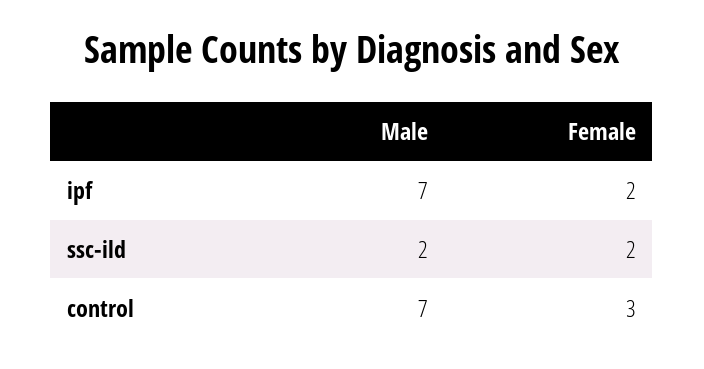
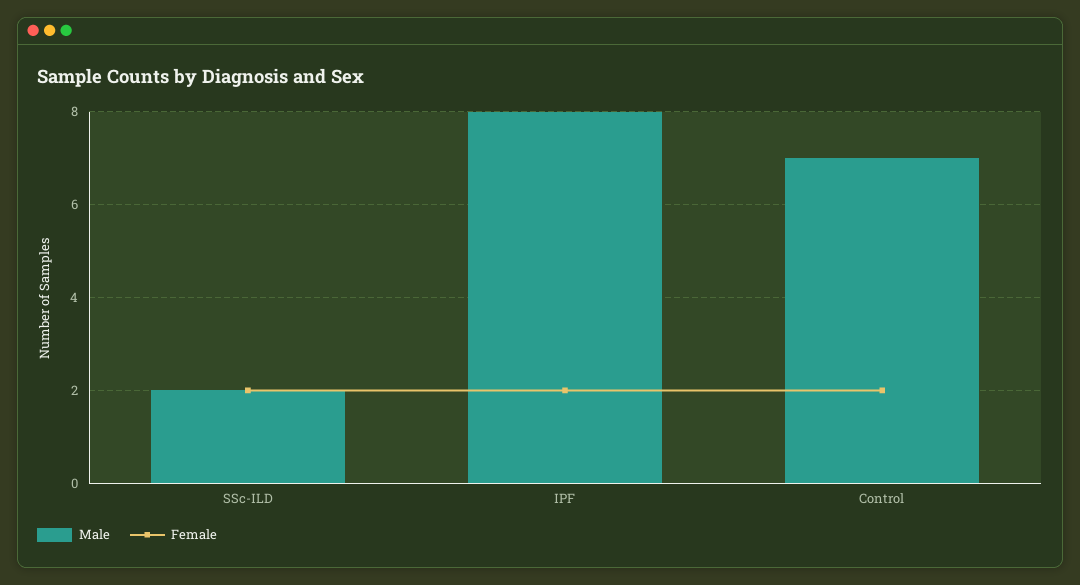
Male, ipf: 7 -> 8
Female, control: 3 -> 2

